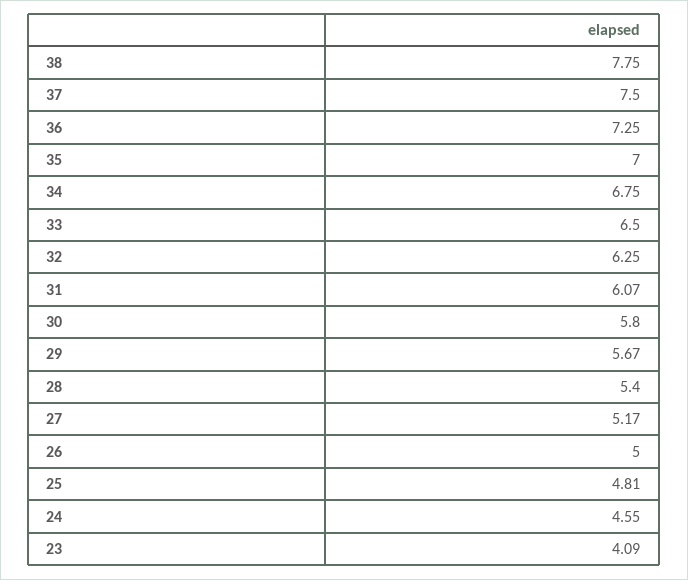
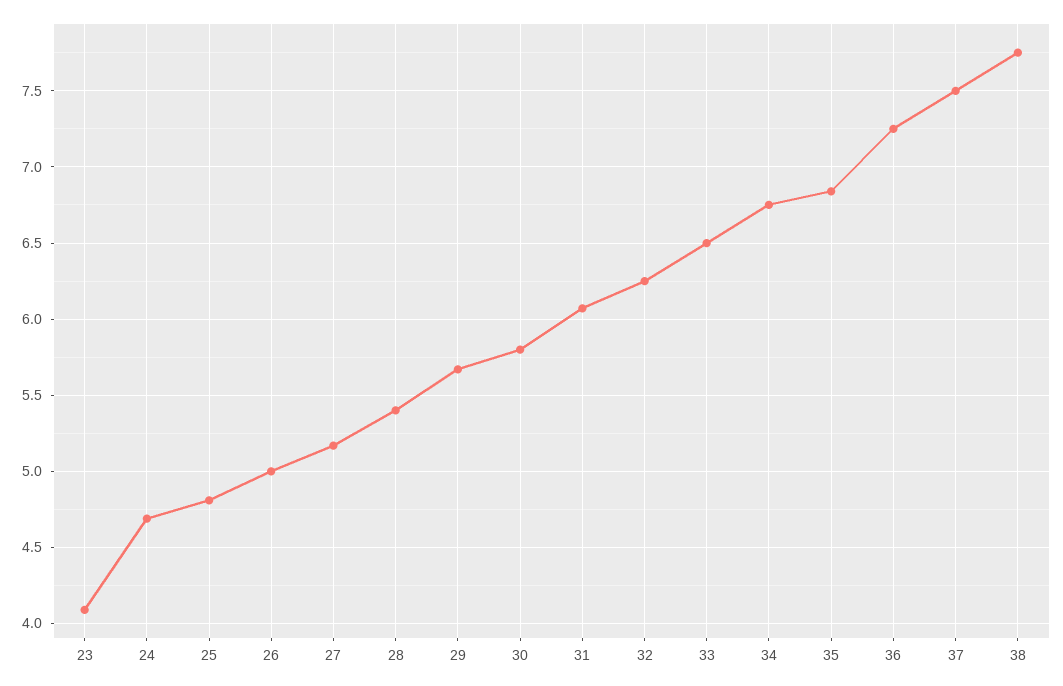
35: 7 -> 6.85
24: 4.55 -> 4.7

